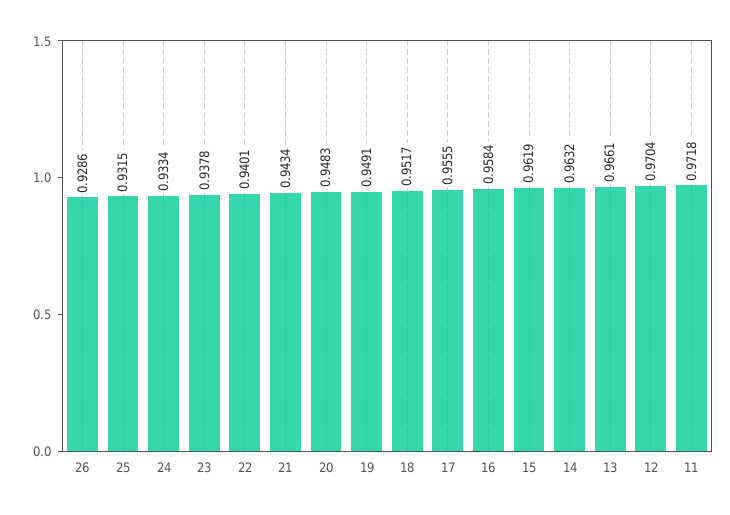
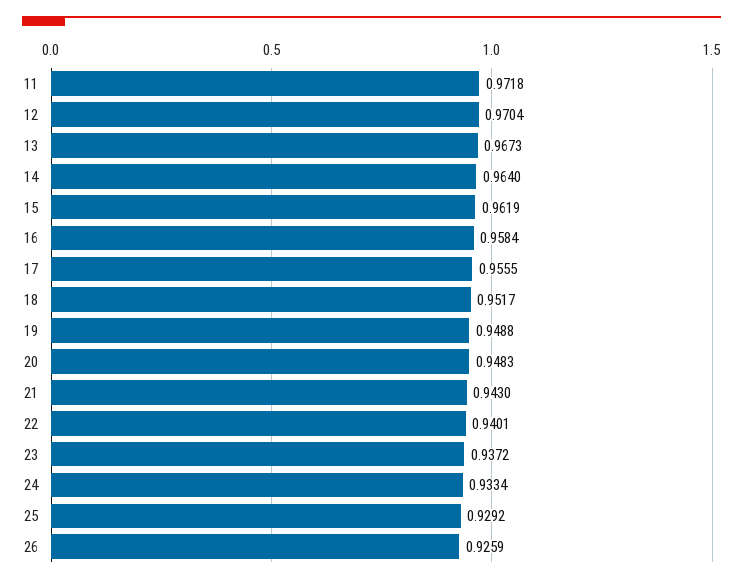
26: 0.9286 -> 0.9259
25: 0.9315 -> 0.9292
23: 0.9378 -> 0.9372
21: 0.9434 -> 0.943
19: 0.9491 -> 0.9488
14: 0.9632 -> 0.964
13: 0.9661 -> 0.9673

